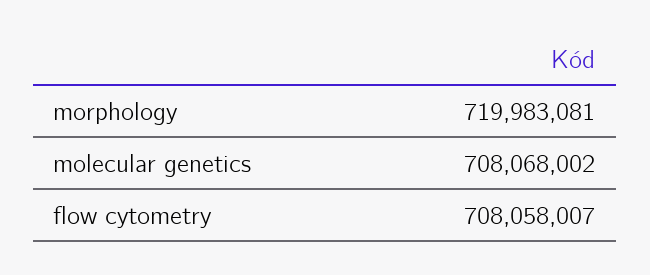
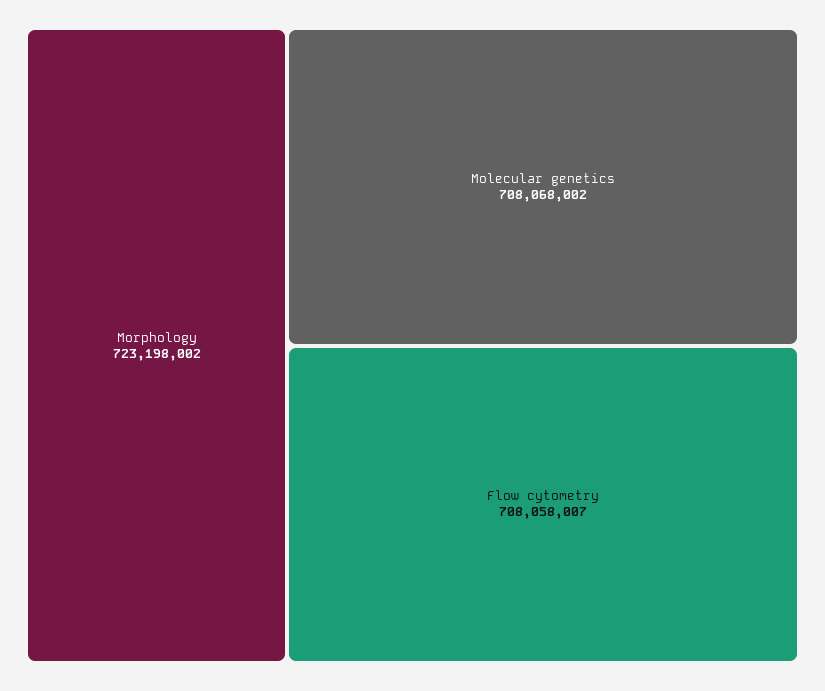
morphology: 719983081 -> 723198002

